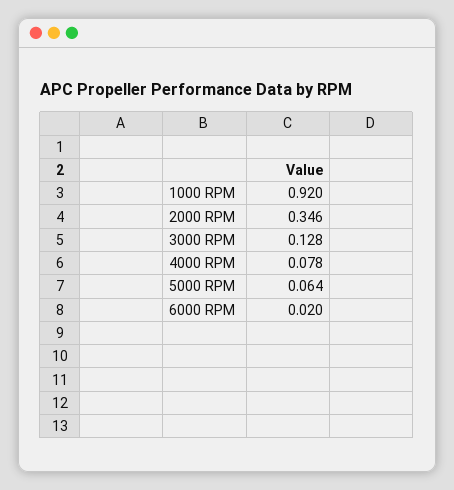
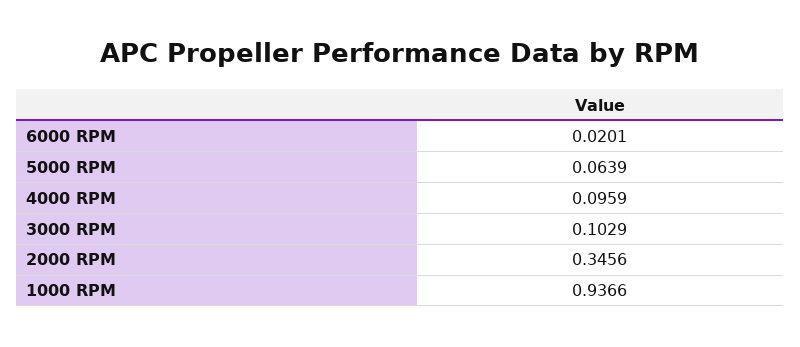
1000 RPM: 0.92 -> 0.9366
3000 RPM: 0.128 -> 0.1029
4000 RPM: 0.078 -> 0.0959

